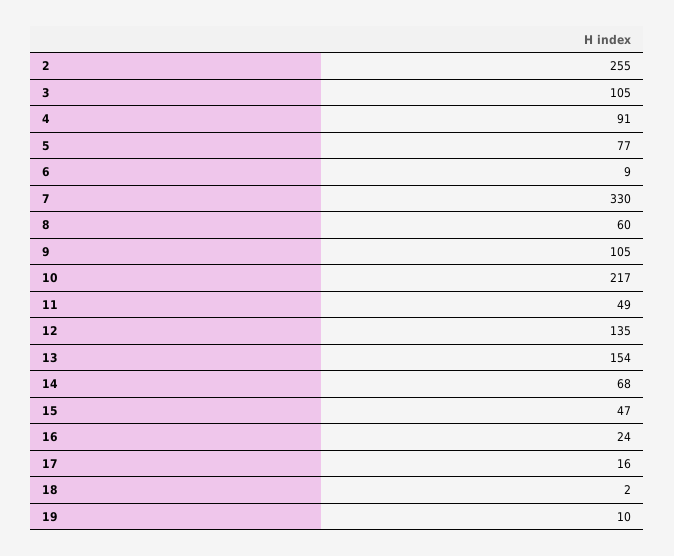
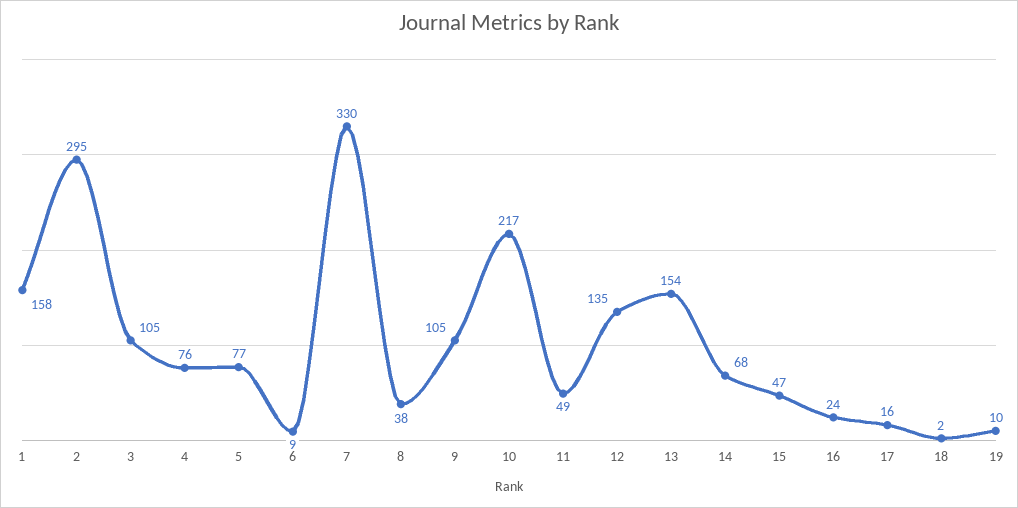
2: 255 -> 295
4: 91 -> 76
8: 60 -> 38
1: none -> 158

